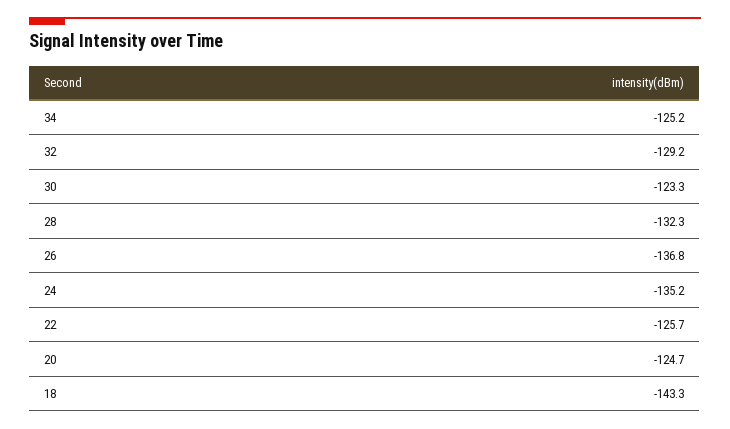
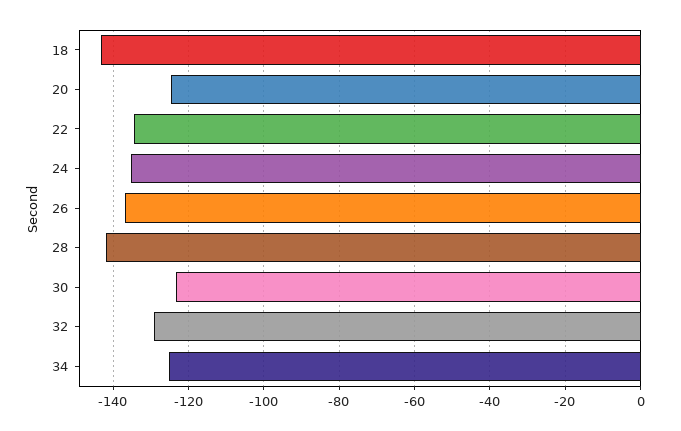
28: -132.3 -> -142
22: -125.7 -> -134

